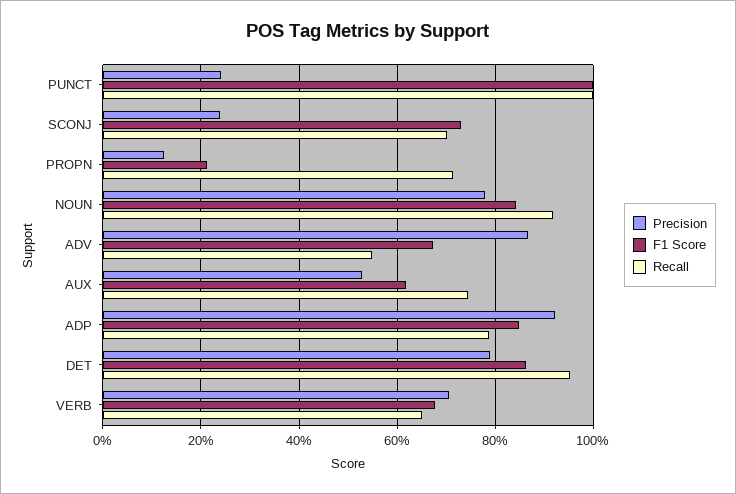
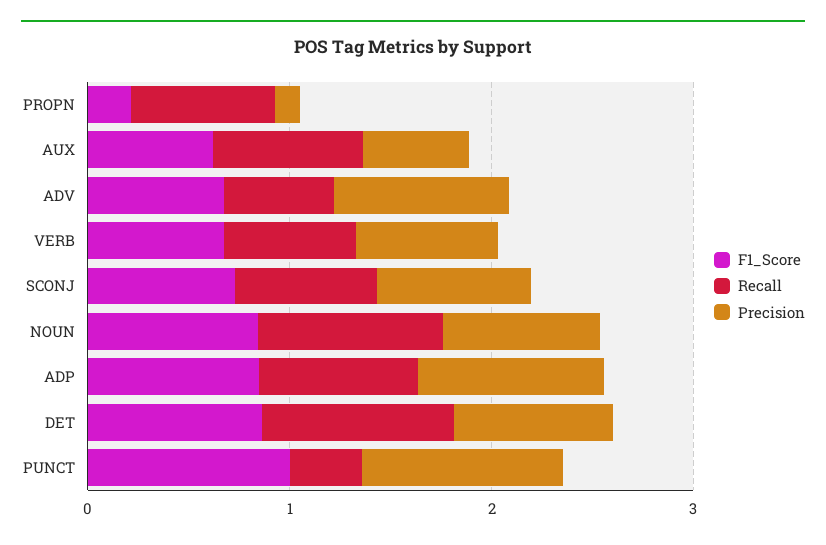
Precision, PUNCT: 0.24 -> 1
Recall, PUNCT: 1 -> 0.4
Precision, SCONJ: 0.24 -> 0.8

